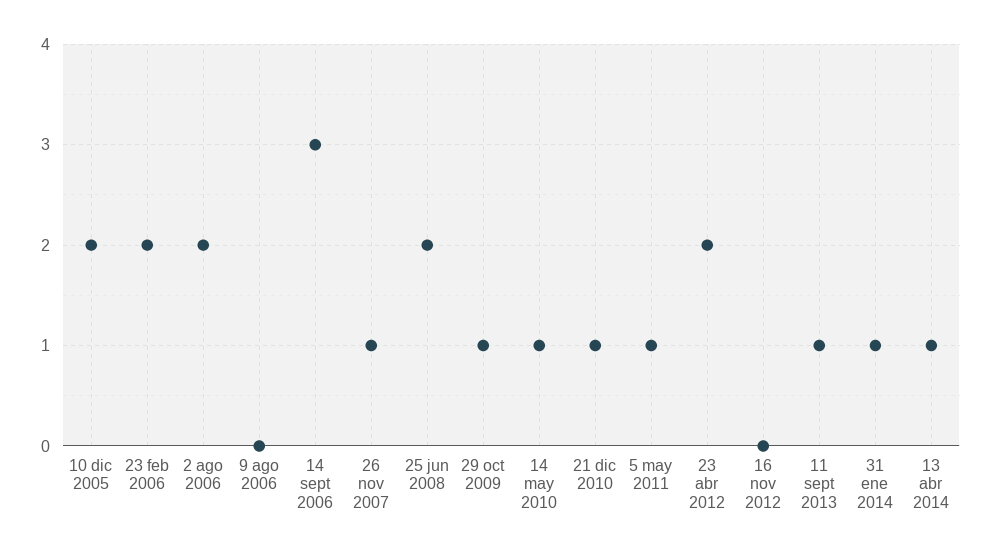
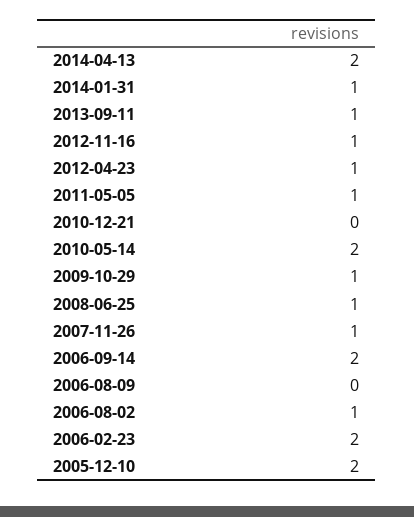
2 ago 2006: 2 -> 1
14 sept 2006: 3 -> 2
25 jun 2008: 2 -> 1
14 may 2010: 1 -> 2
21 dic 2010: 1 -> 0
23 abr 2012: 2 -> 1
16 nov 2012: 0 -> 1
13 abr 2014: 1 -> 2

